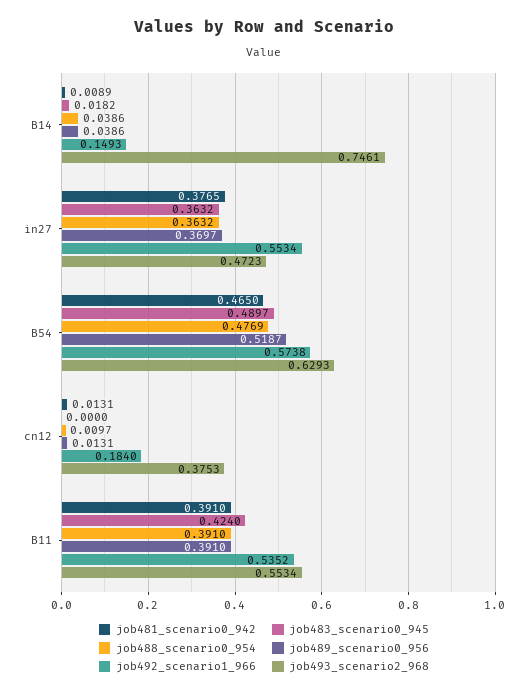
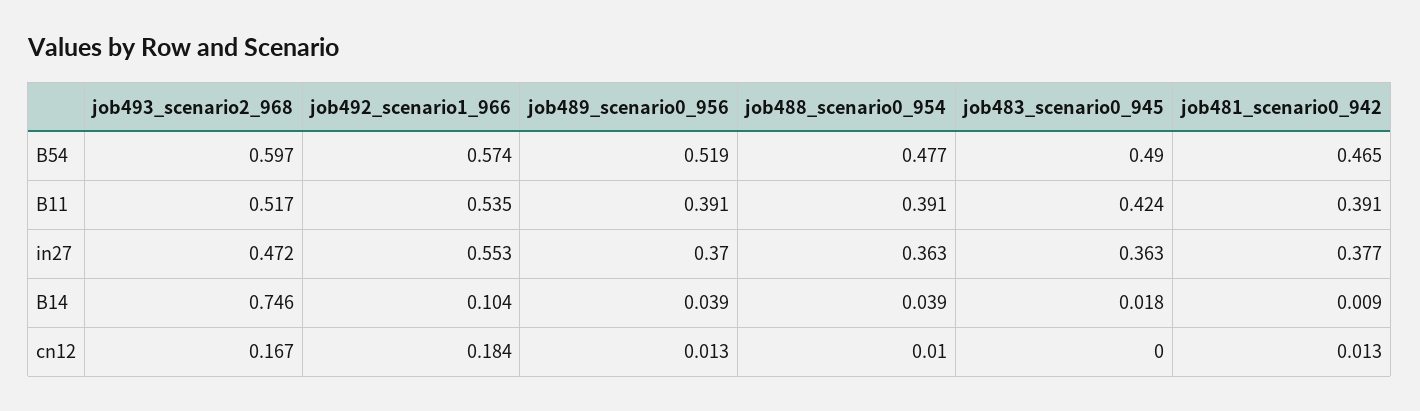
job492_scenario1_966, B14: 0.1493 -> 0.104
job493_scenario2_968, B54: 0.6293 -> 0.597
job493_scenario2_968, cn12: 0.3753 -> 0.167
job493_scenario2_968, B11: 0.5534 -> 0.517

